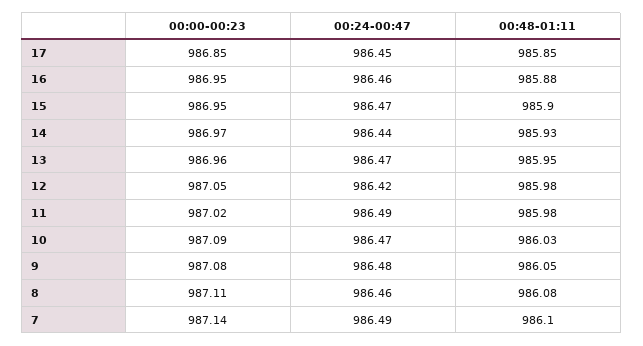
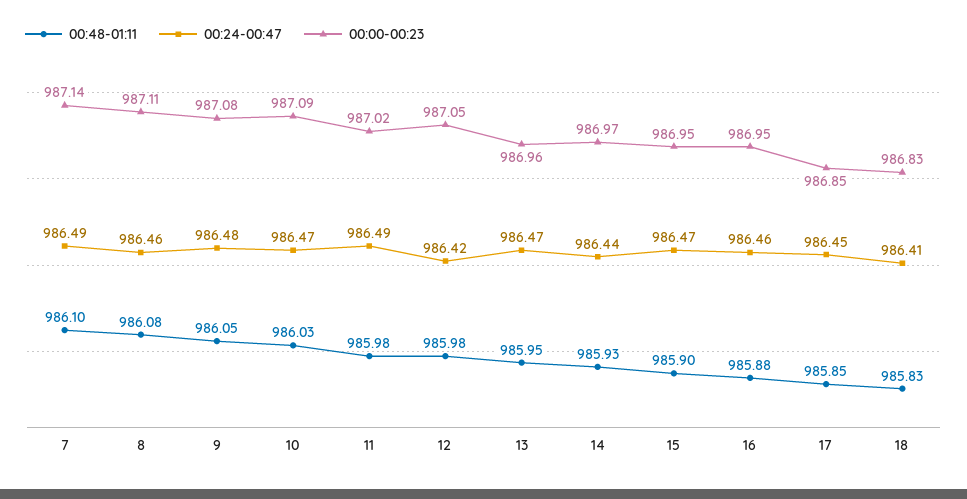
00:48-01:11, 18: none -> 985.83
00:24-00:47, 18: none -> 986.41
00:00-00:23, 18: none -> 986.83

